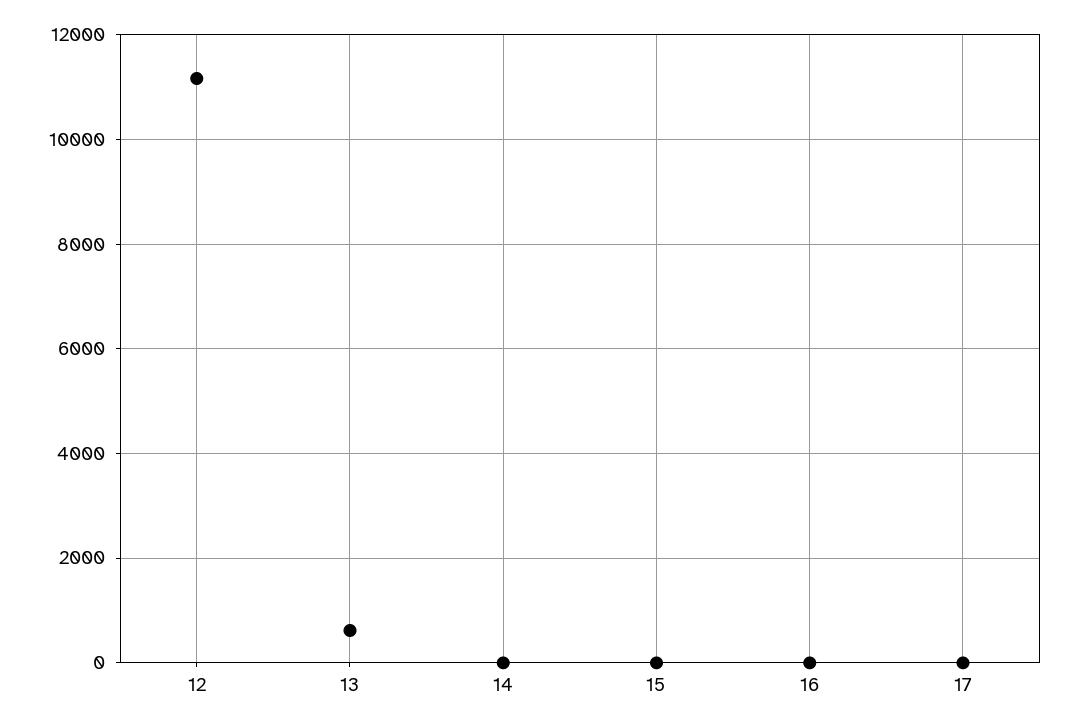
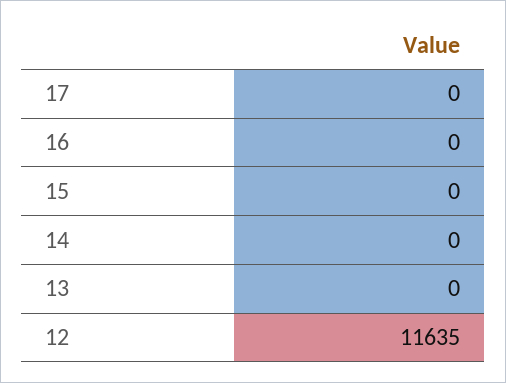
12: 11200 -> 11635
13: 600 -> 0

